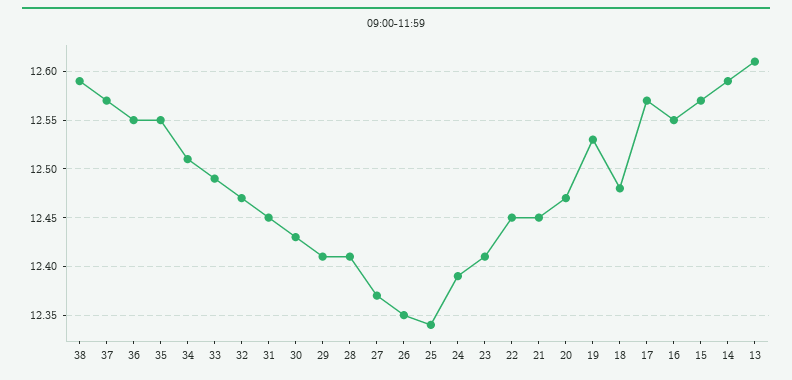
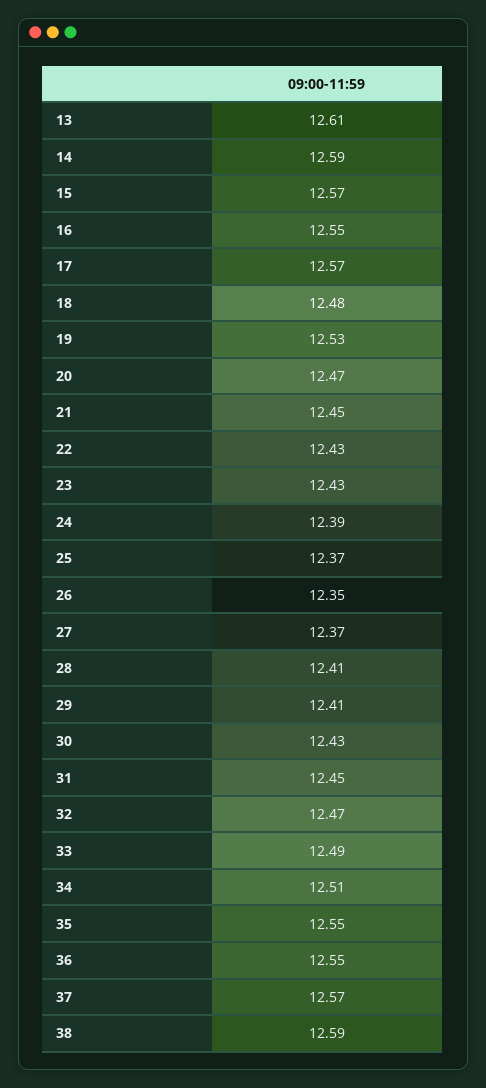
25: 12.34 -> 12.37
23: 12.41 -> 12.43
22: 12.45 -> 12.43

